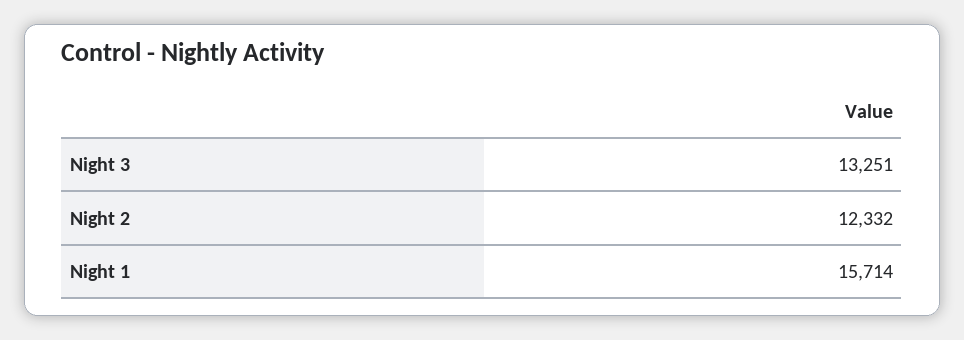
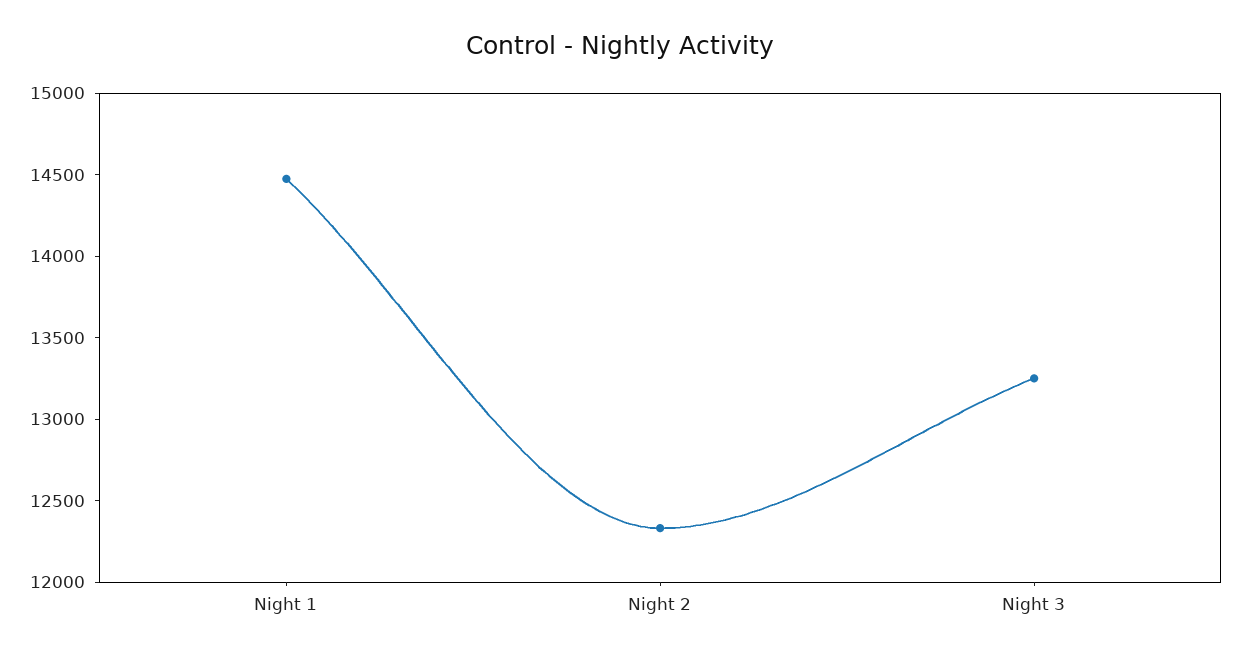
Night 1: 15714 -> 14500

